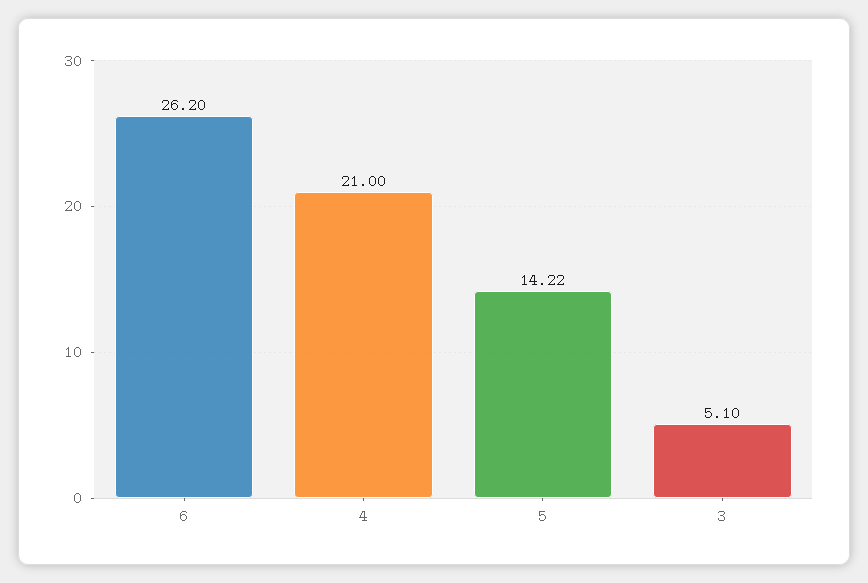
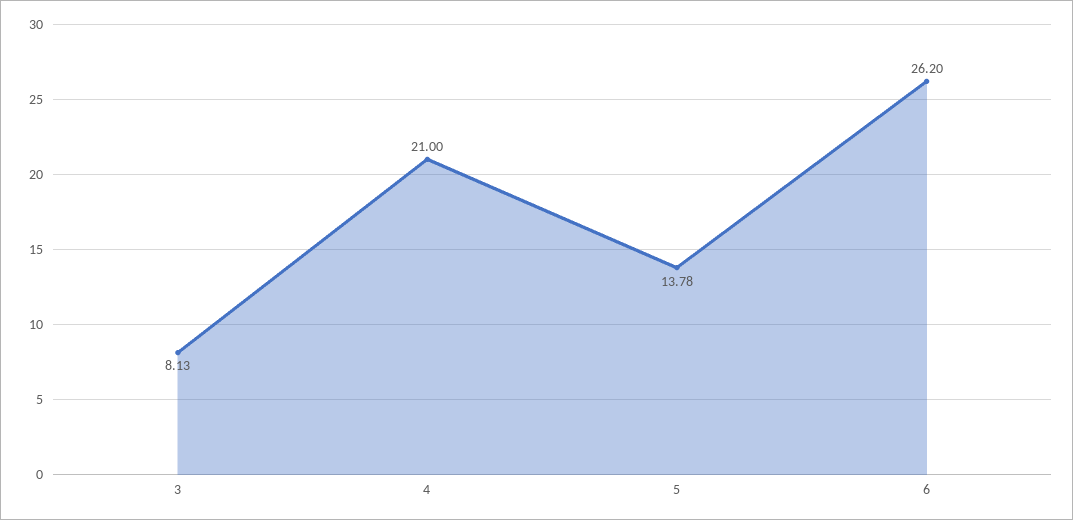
5: 14.22 -> 13.78
3: 5.1 -> 8.13

